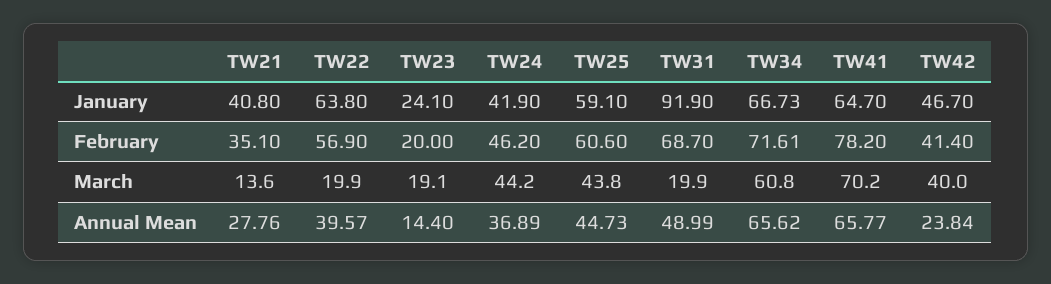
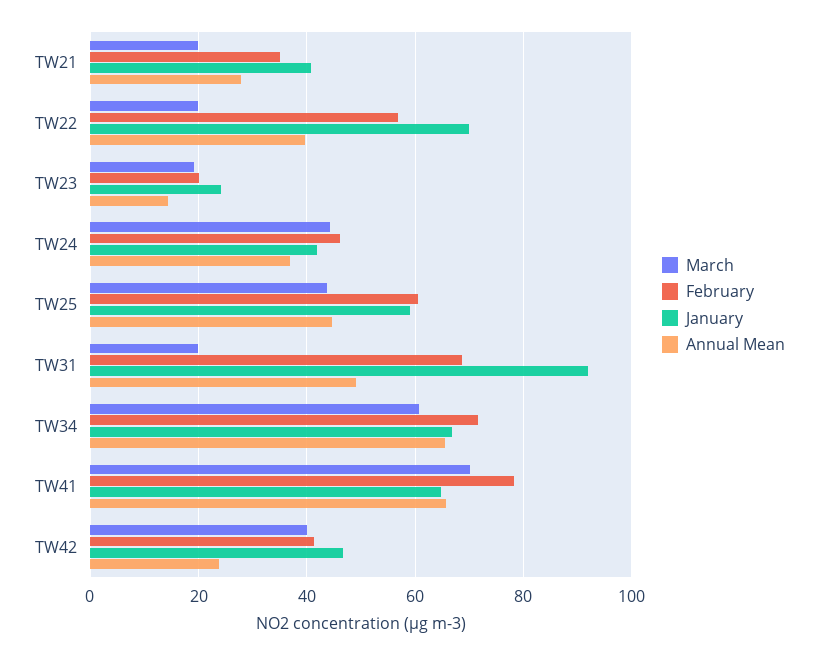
January, TW22: 63.8 -> 70
March, TW21: 13.6 -> 20

